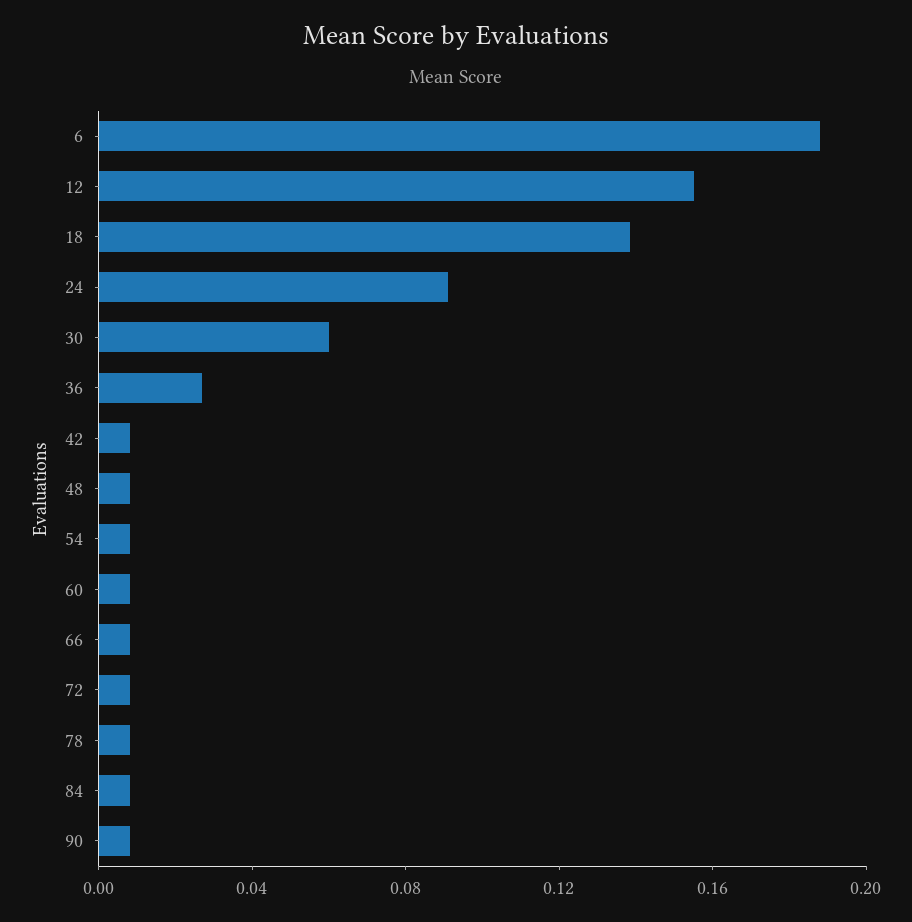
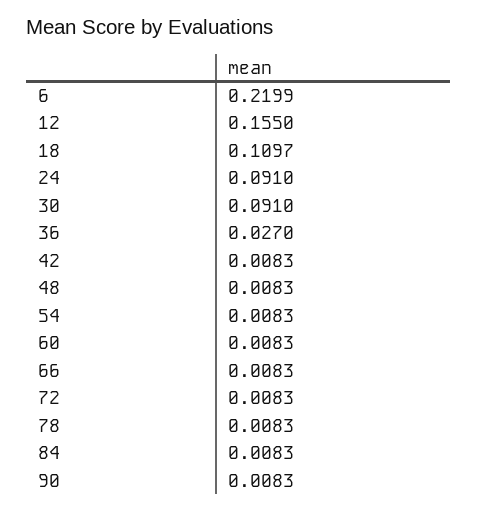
6: 0.19 -> 0.2199
18: 0.14 -> 0.1097
30: 0.06 -> 0.091

